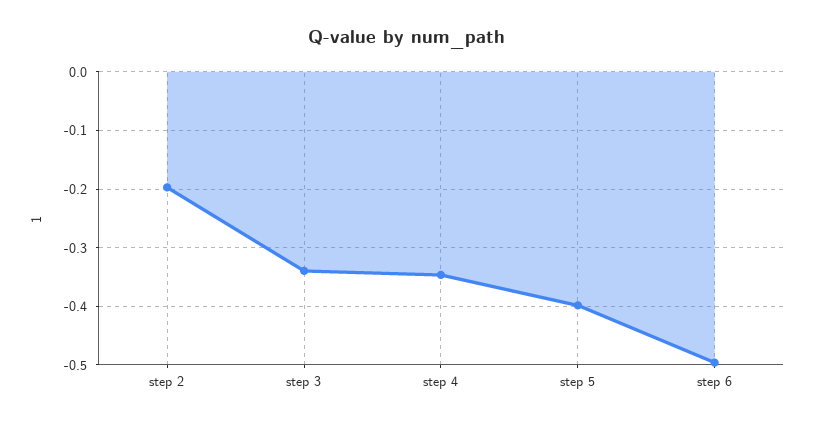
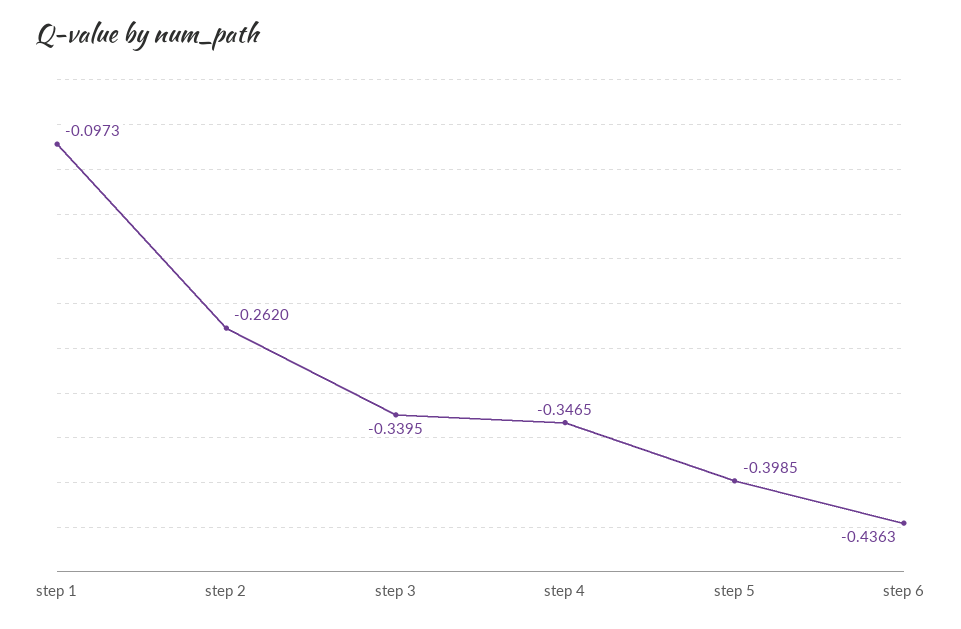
step 2: -0.2 -> -0.262
step 6: -0.5 -> -0.4363
step 1: none -> -0.0973

